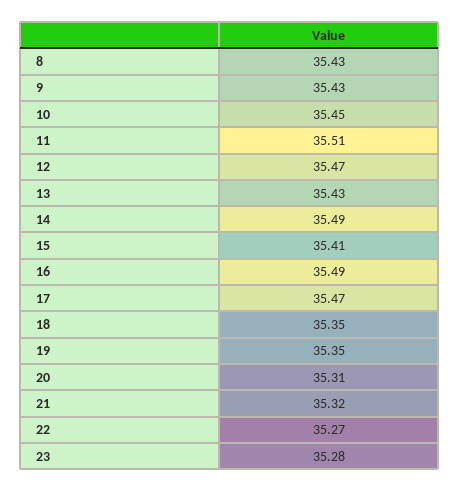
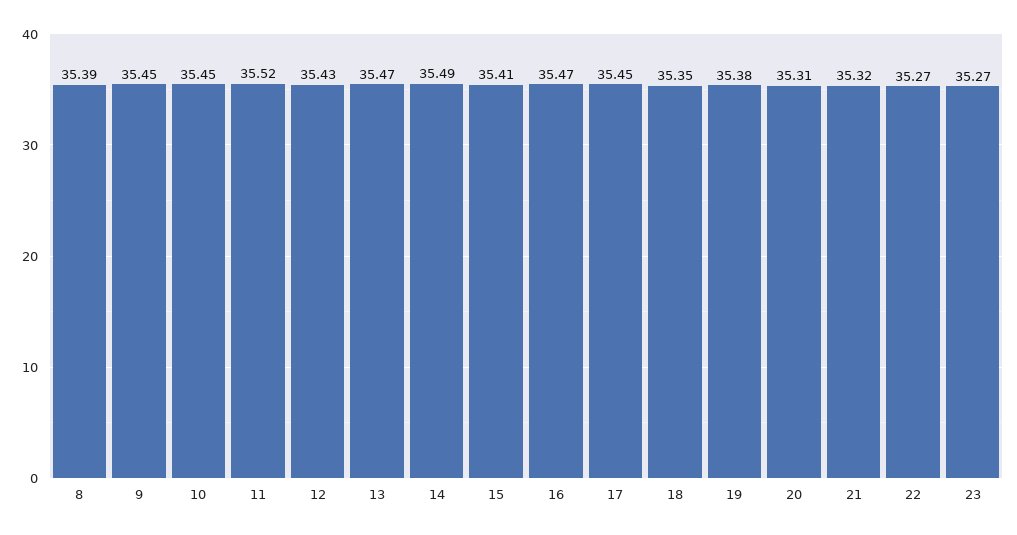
8: 35.43 -> 35.39
9: 35.43 -> 35.45
11: 35.51 -> 35.52
12: 35.47 -> 35.43
13: 35.43 -> 35.47
16: 35.49 -> 35.47
17: 35.47 -> 35.45
19: 35.35 -> 35.38
23: 35.28 -> 35.27

